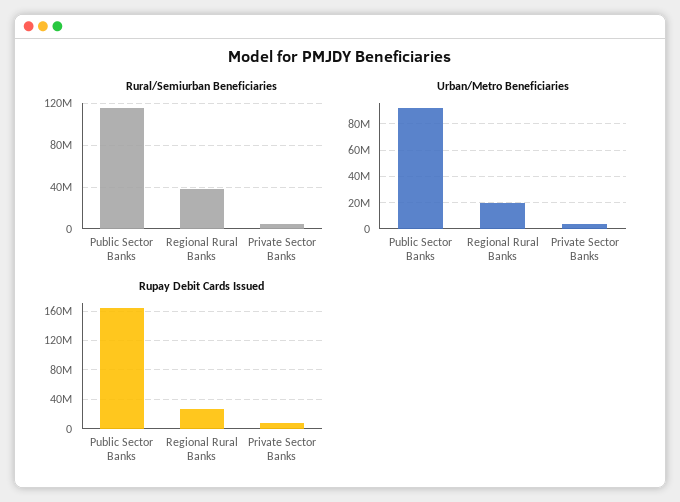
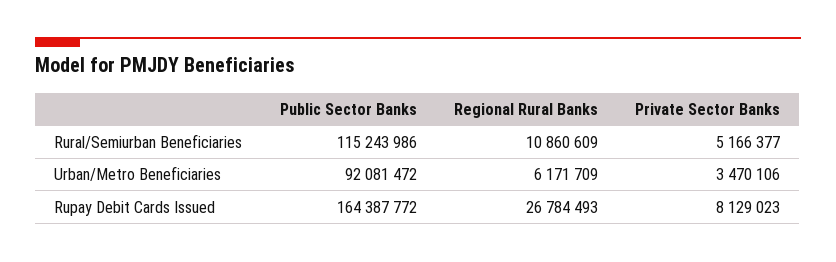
Rural/Semiurban Beneficiaries, Regional Rural Banks: 40000000 -> 10860609
Urban/Metro Beneficiaries, Regional Rural Banks: 20000000 -> 6171709

